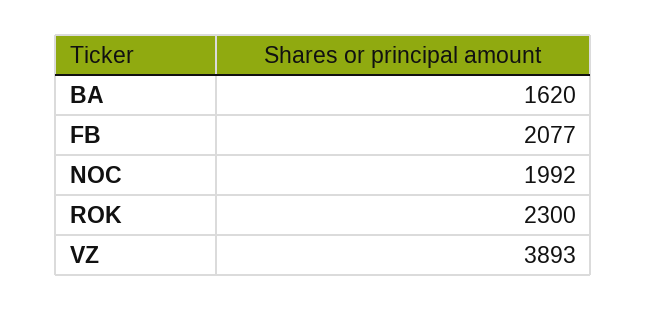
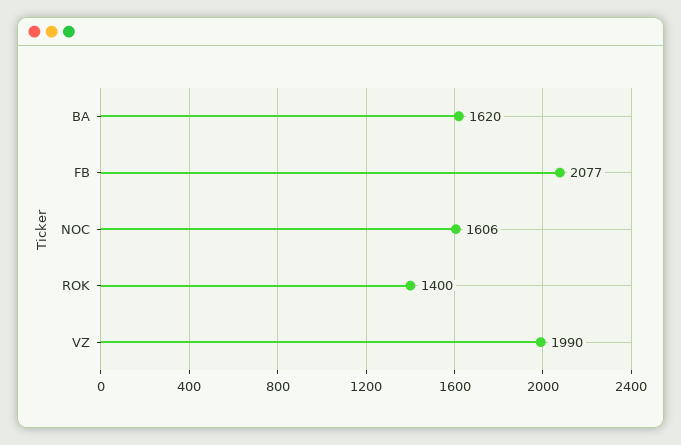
NOC: 1992 -> 1606
ROK: 2300 -> 1400
VZ: 3893 -> 1990

